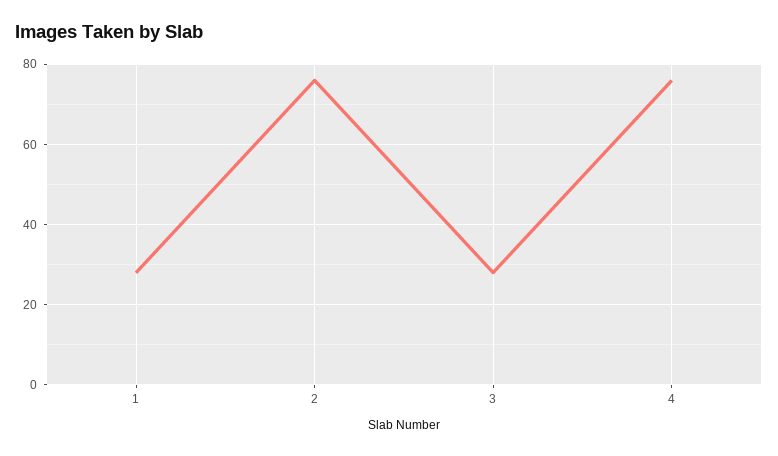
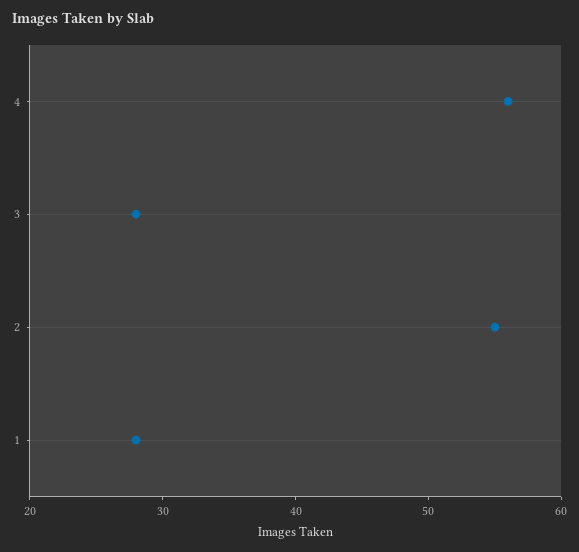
2: 75 -> 55
4: 75 -> 56

